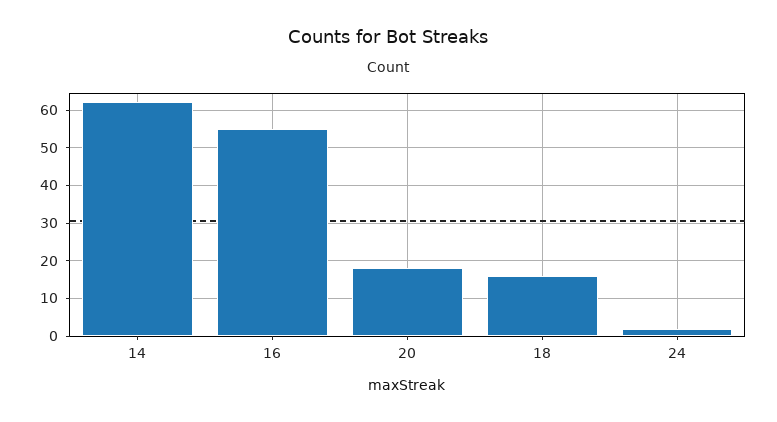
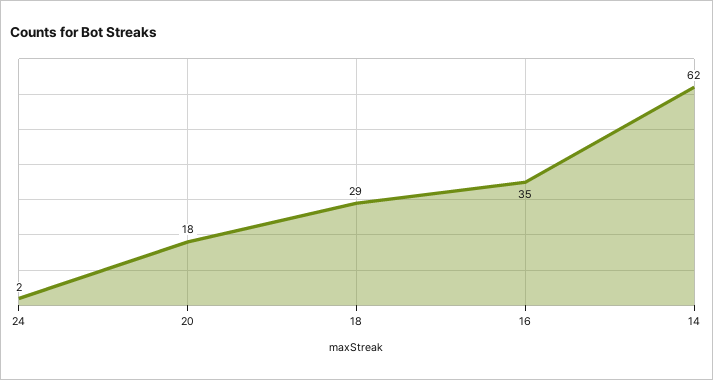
16: 55 -> 35
18: 15 -> 29

